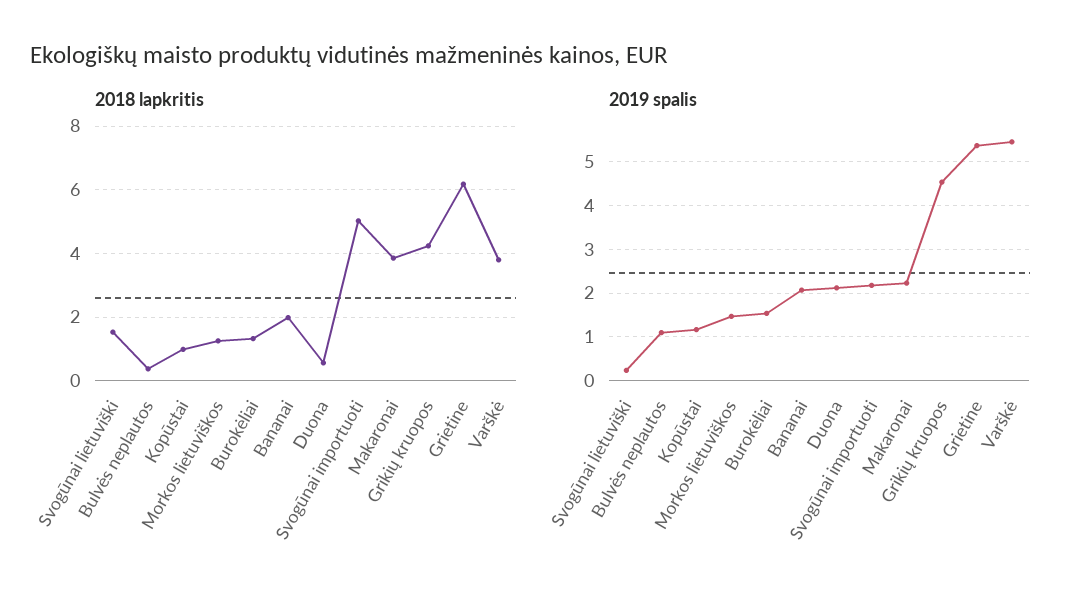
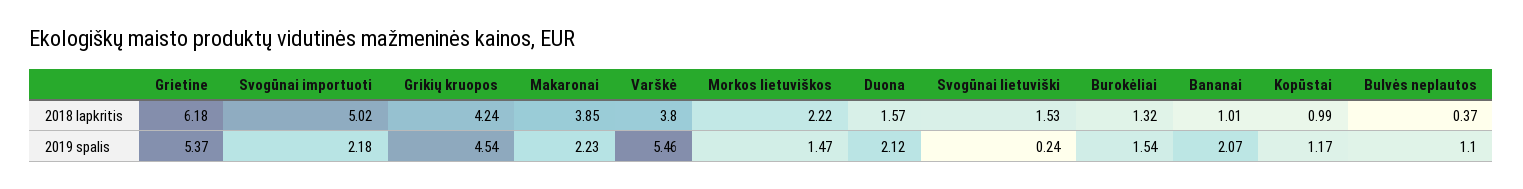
2018 lapkritis, Morkos lietuviškos: 1.2 -> 2.22
2018 lapkritis, Bananai: 2 -> 1.01
2018 lapkritis, Duona: 0.6 -> 1.57

